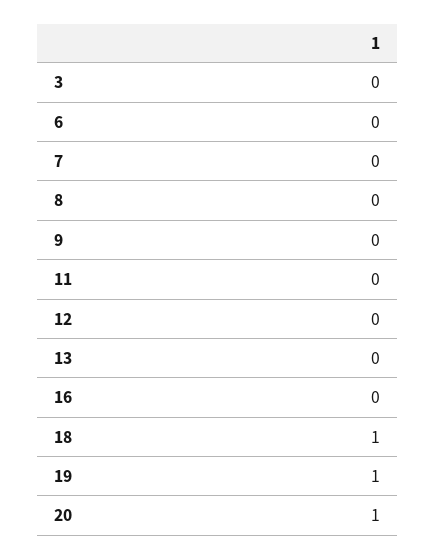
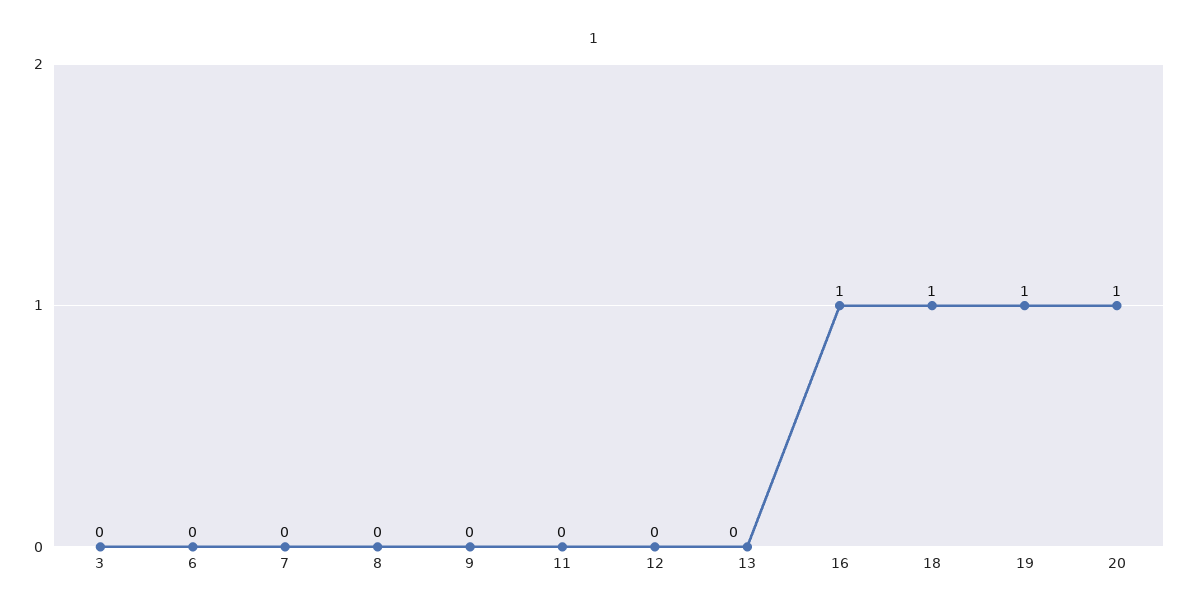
16: 0 -> 1

